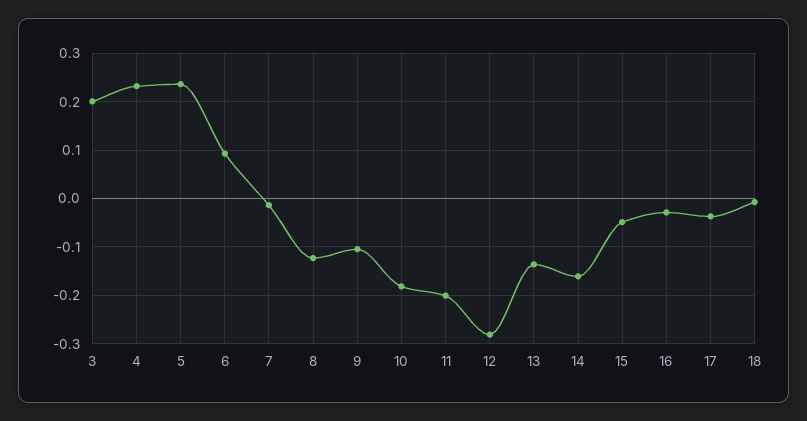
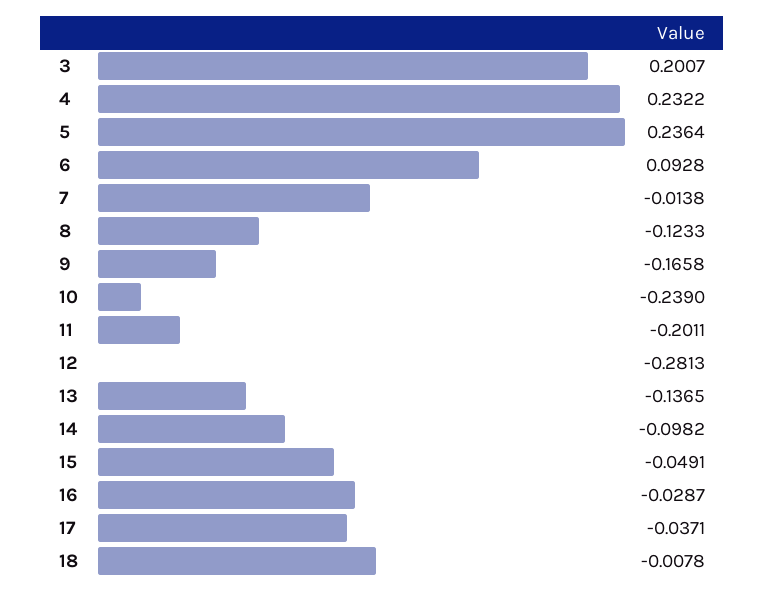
9: -0.1 -> -0.1658
10: -0.18 -> -0.239
14: -0.16 -> -0.0982

